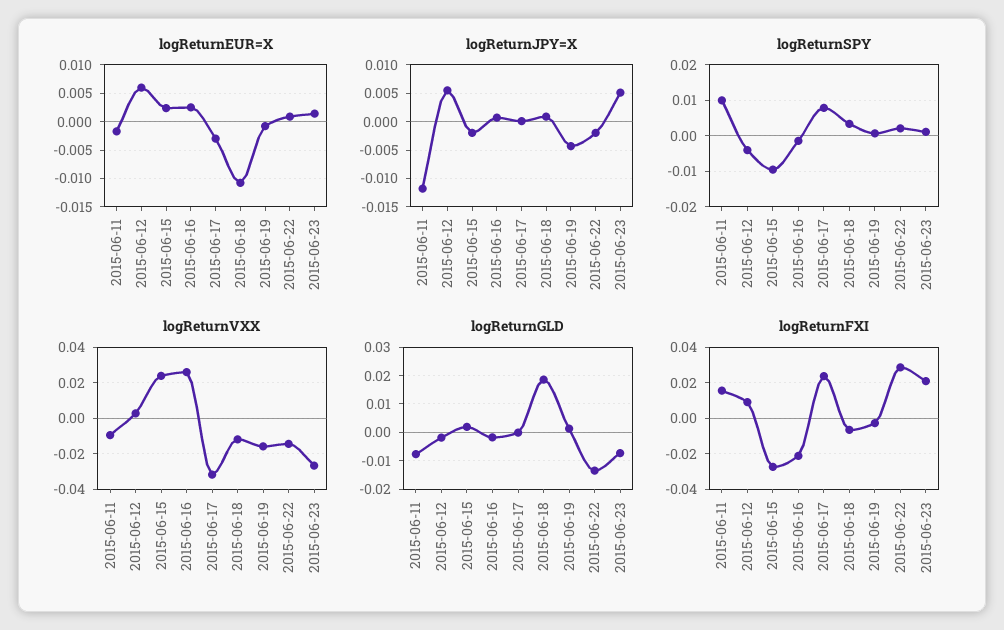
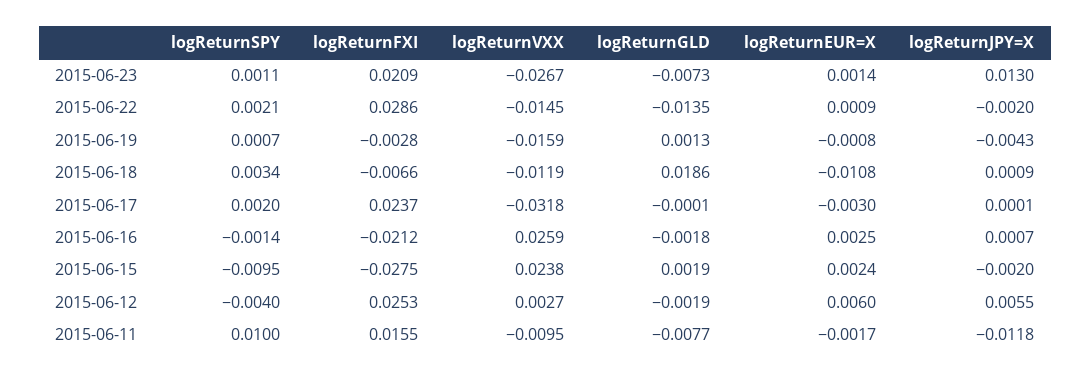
logReturnJPY=X, 2015-06-23: 0.005 -> 0.013
logReturnSPY, 2015-06-17: 0.008 -> 0.002
logReturnFXI, 2015-06-12: 0.01 -> 0.0253

